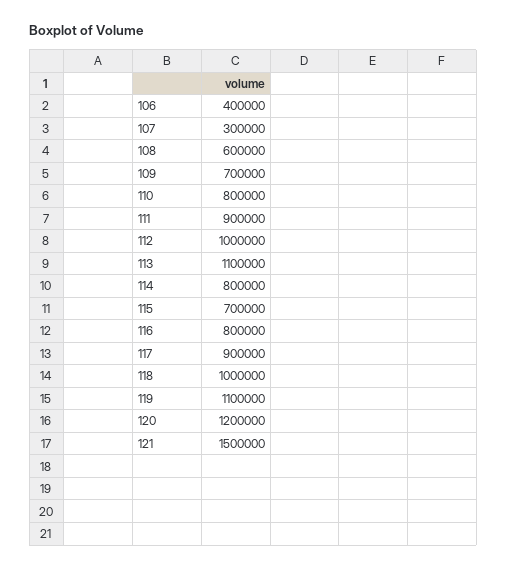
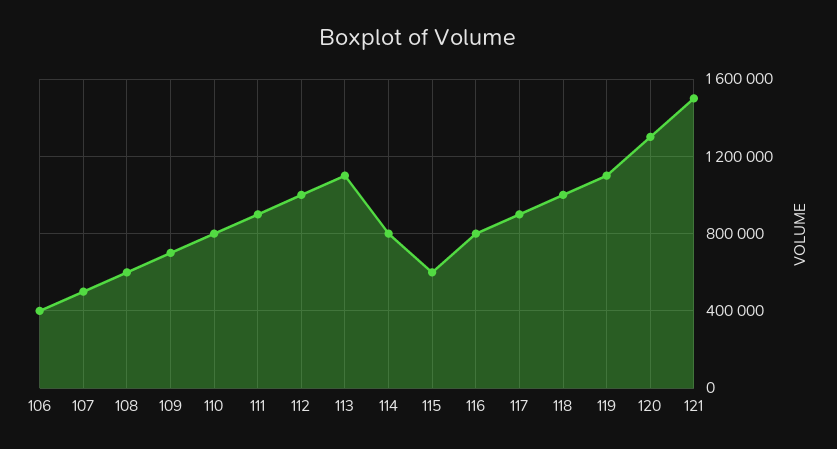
107: 300000 -> 500000
115: 700000 -> 600000
120: 1200000 -> 1300000

